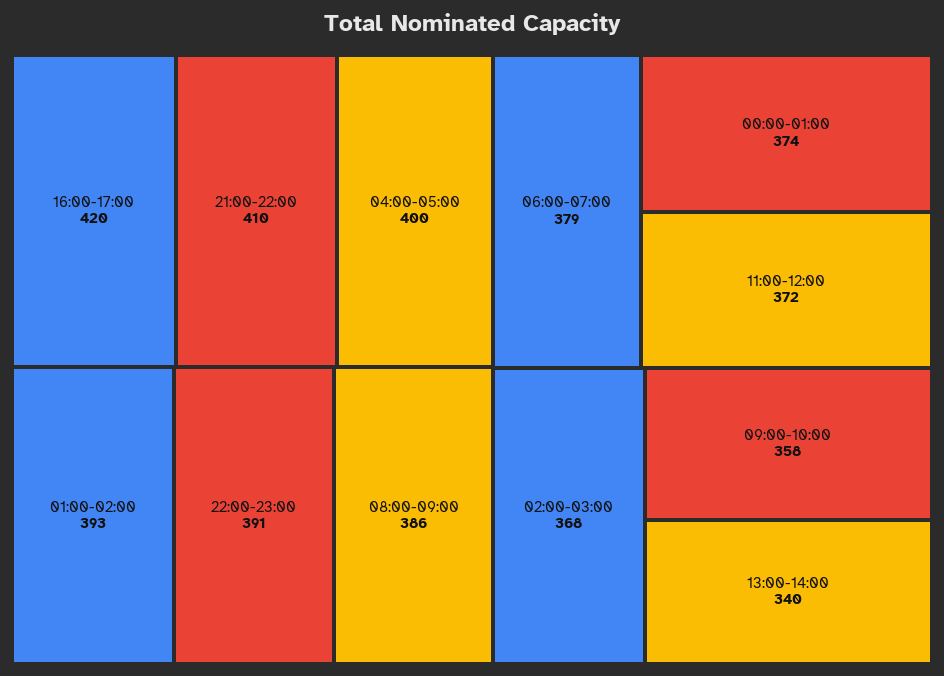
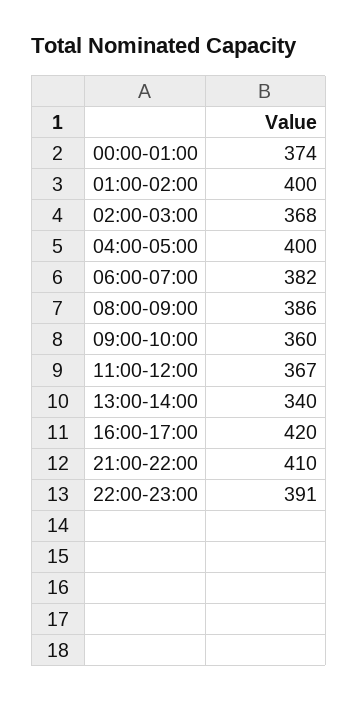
01:00-02:00: 393 -> 400
06:00-07:00: 379 -> 382
11:00-12:00: 372 -> 367
09:00-10:00: 358 -> 360

